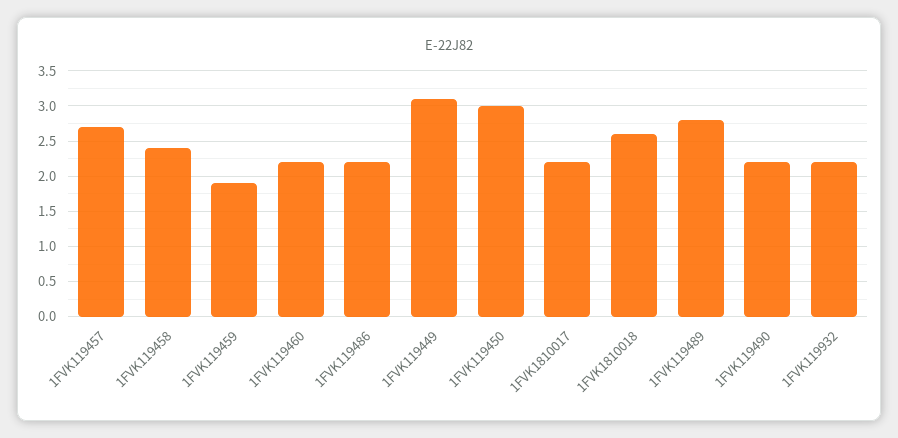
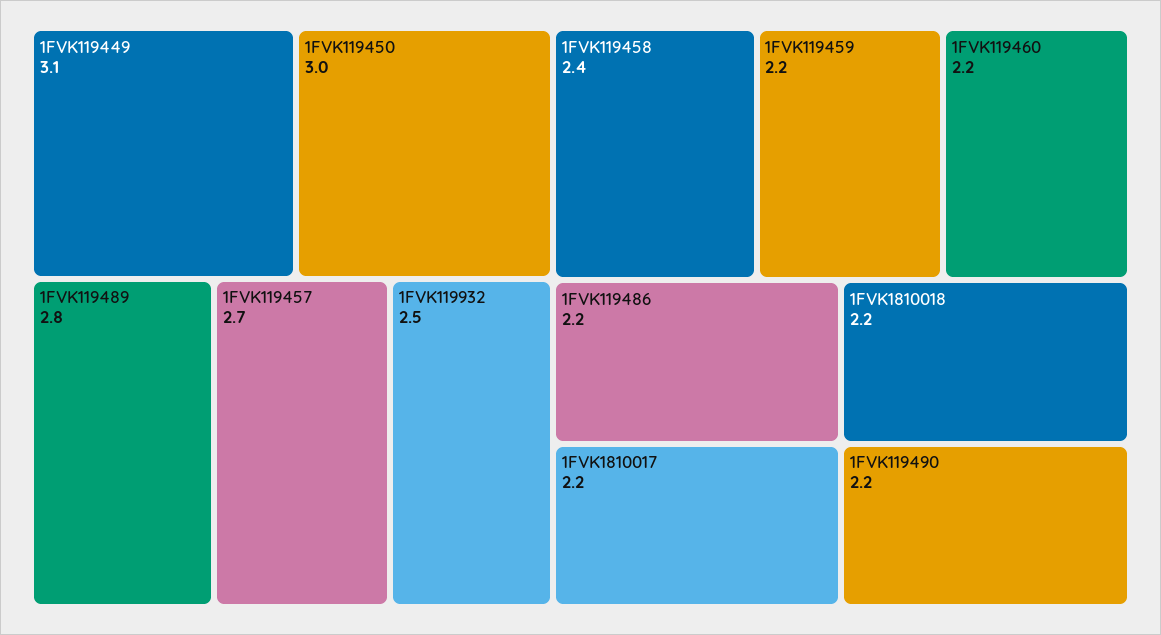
1FVK119459: 1.9 -> 2.2
1FVK1810018: 2.6 -> 2.2
1FVK119932: 2.2 -> 2.5

